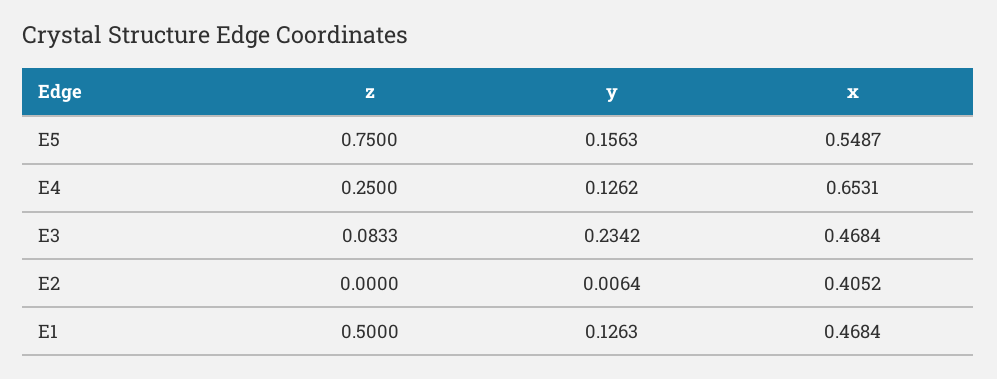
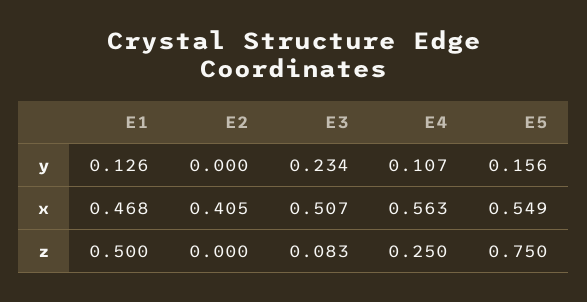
y, E4: 0.1262 -> 0.107
x, E4: 0.6531 -> 0.563
x, E3: 0.4684 -> 0.507
y, E2: 0.0064 -> 0

